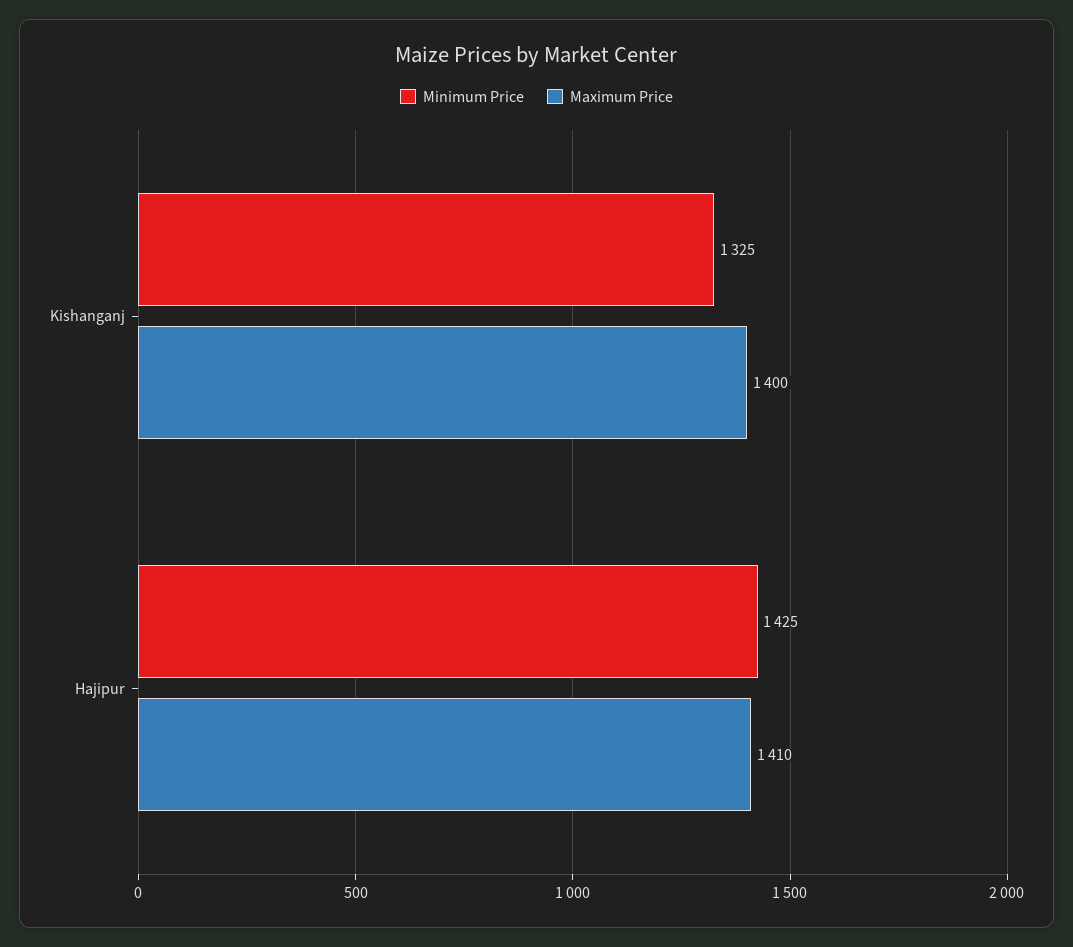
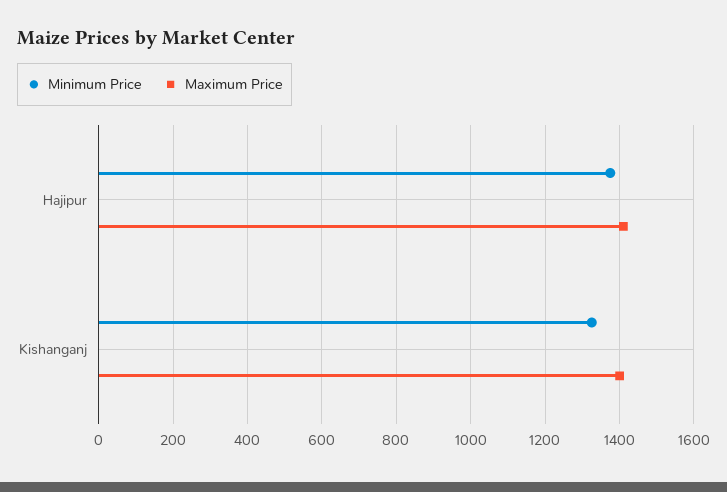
Minimum Price, Hajipur: 1425 -> 1380

